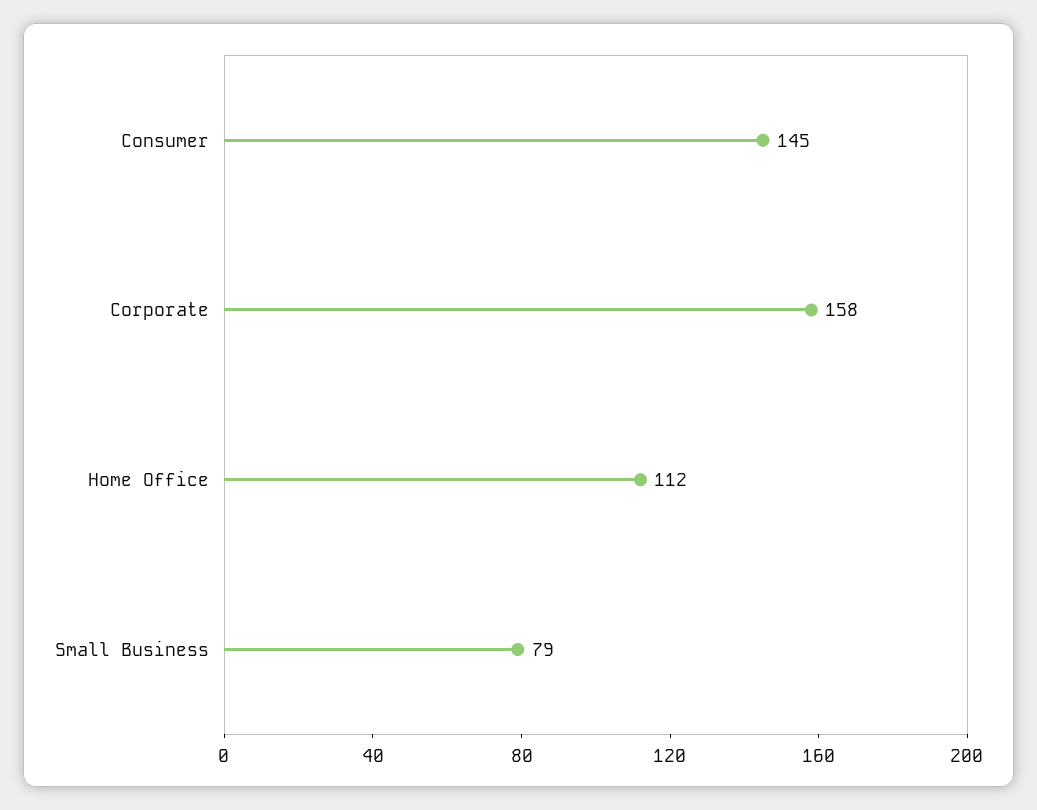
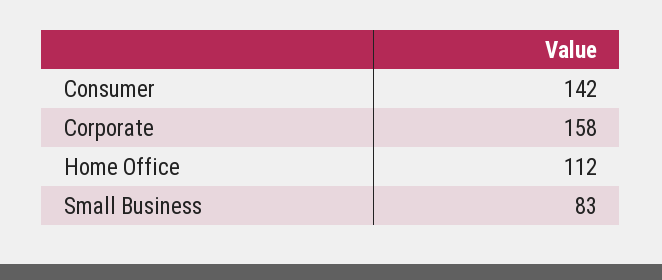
Consumer: 145 -> 142
Small Business: 79 -> 83

